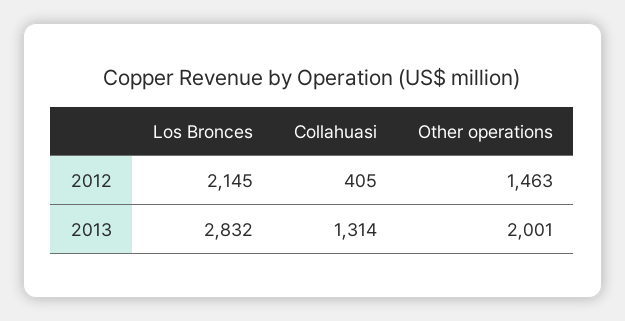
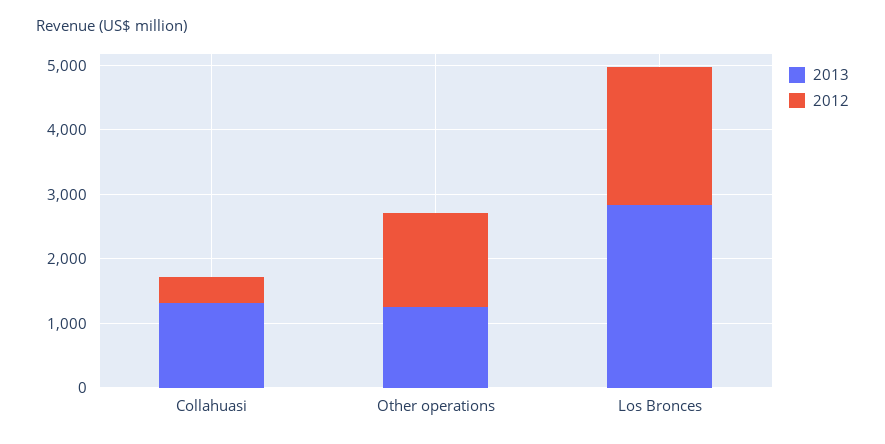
2013, Other operations: 2001 -> 1200

